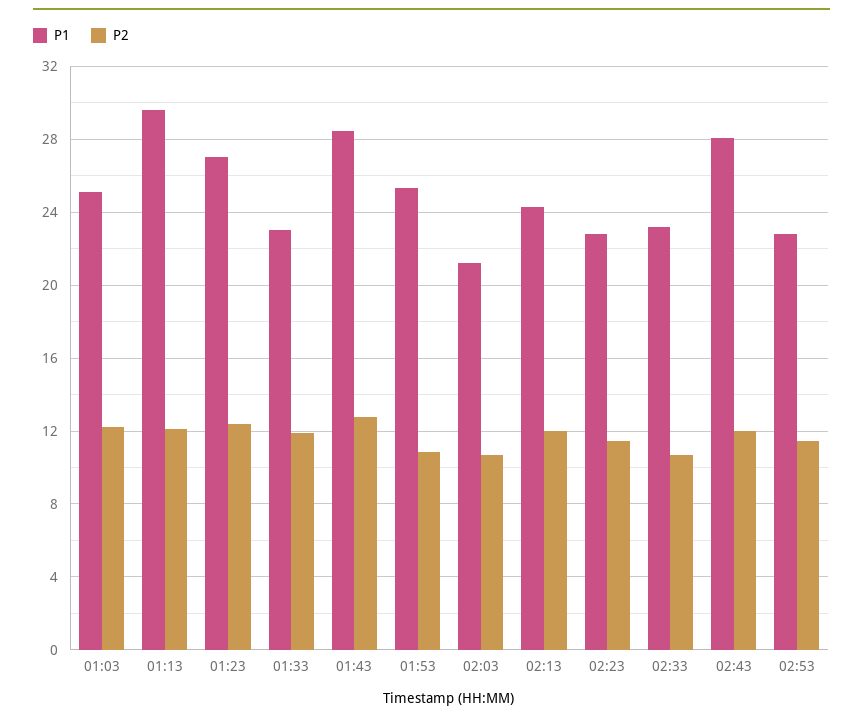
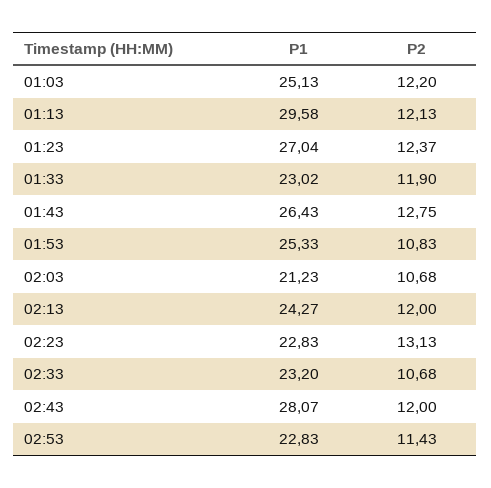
P1, 01:43: 28.5 -> 26.43
P2, 02:23: 11.5 -> 13.13

